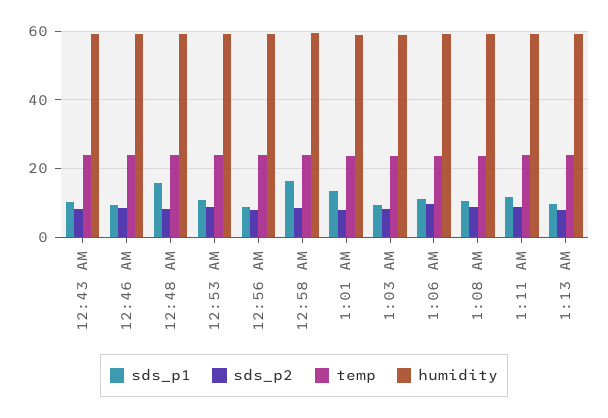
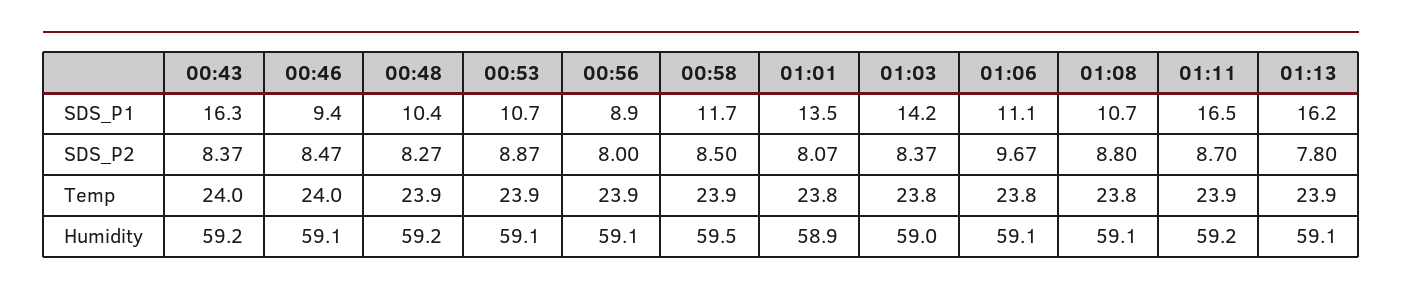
sds_p1, 12:43 AM: 10 -> 16.3
sds_p1, 12:48 AM: 16 -> 10.4
sds_p1, 12:58 AM: 16 -> 11.7
sds_p1, 1:03 AM: 10 -> 14.2
sds_p1, 1:11 AM: 12 -> 16.5
sds_p1, 1:13 AM: 10 -> 16.2

